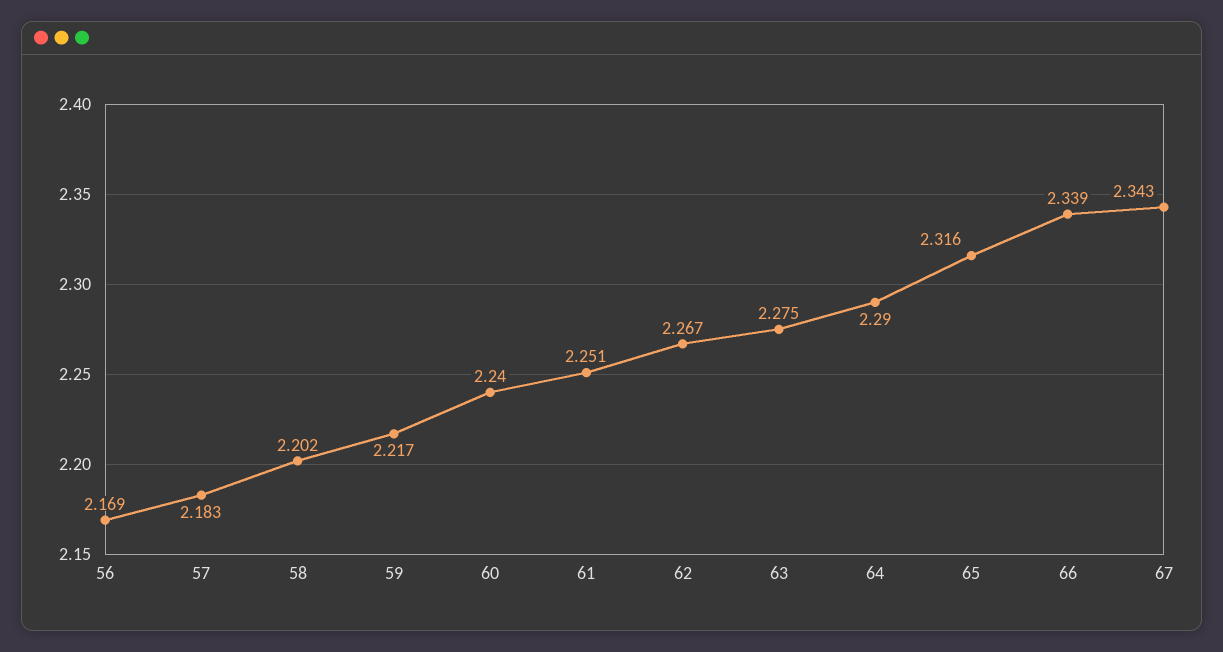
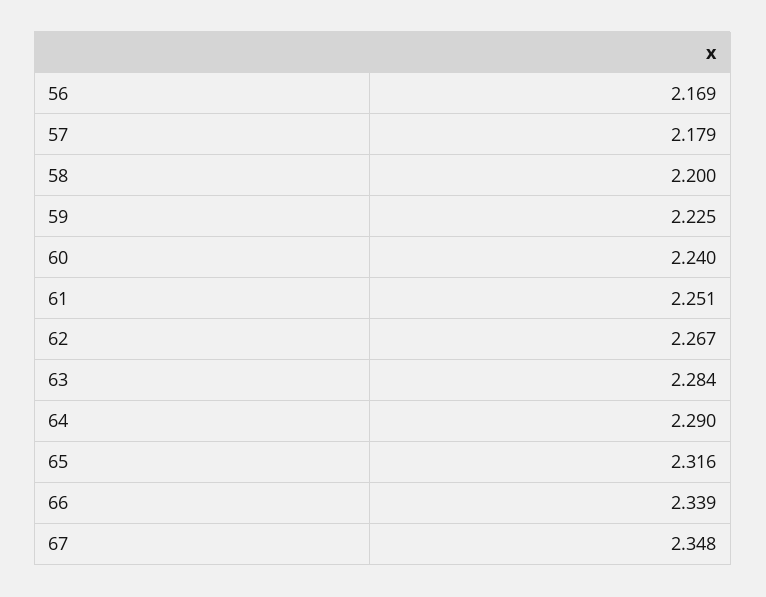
57: 2.183 -> 2.179
58: 2.202 -> 2.2
59: 2.217 -> 2.225
63: 2.275 -> 2.284
67: 2.343 -> 2.348

